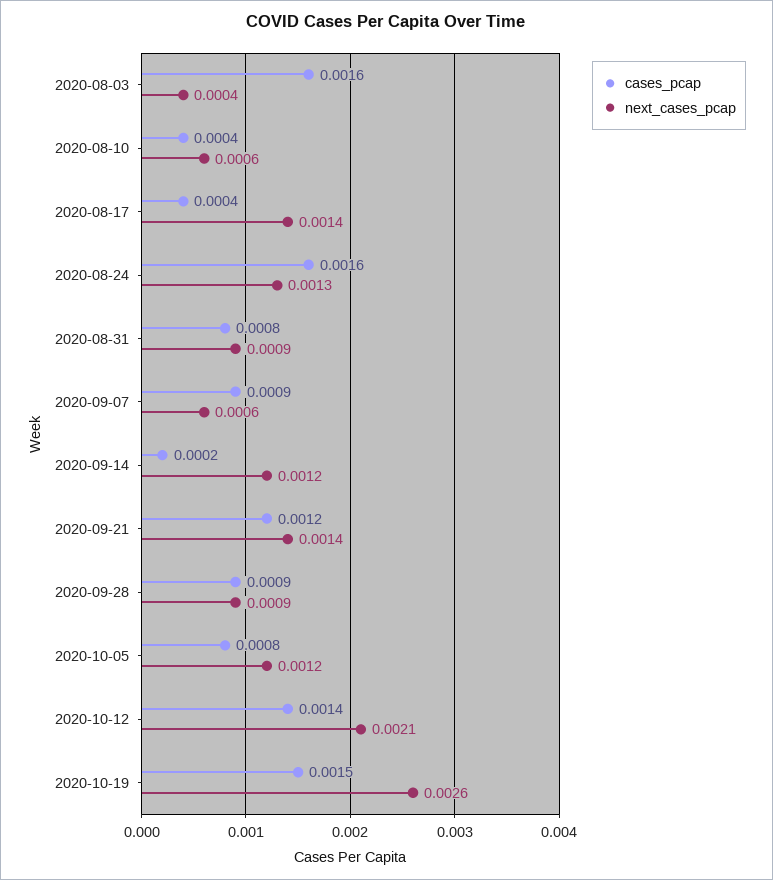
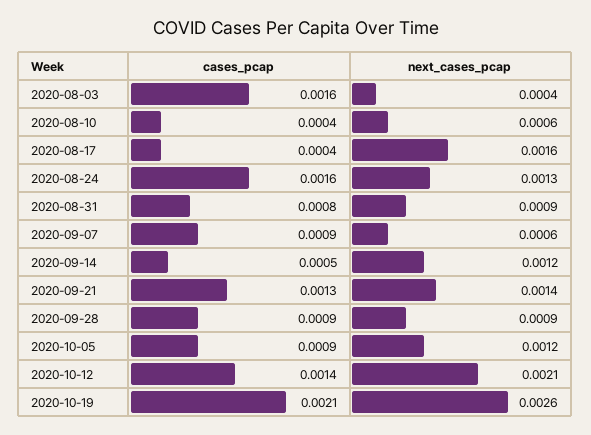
next_cases_pcap, 2020-08-17: 0.0014 -> 0.0016
cases_pcap, 2020-09-14: 0.0002 -> 0.0005
cases_pcap, 2020-09-21: 0.0012 -> 0.0013
cases_pcap, 2020-10-05: 0.0008 -> 0.0009
cases_pcap, 2020-10-19: 0.0015 -> 0.0021

